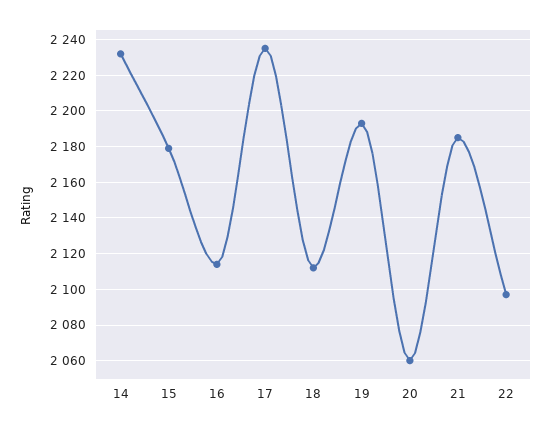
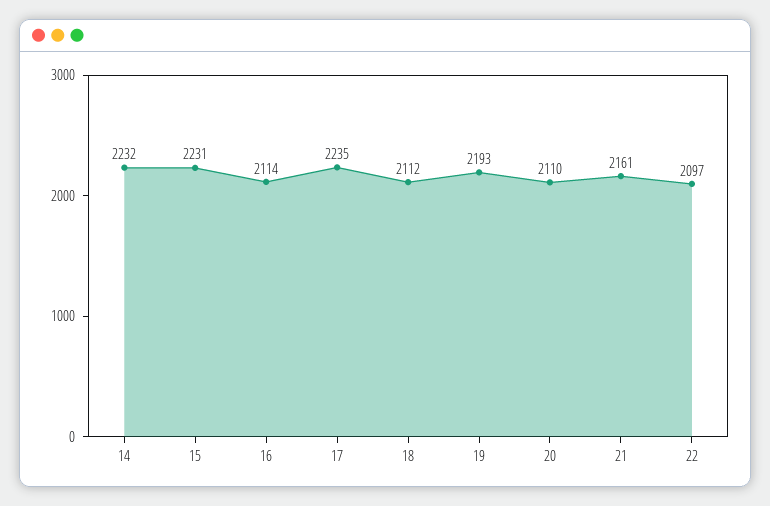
15: 2180 -> 2231
20: 2060 -> 2110
21: 2185 -> 2161

